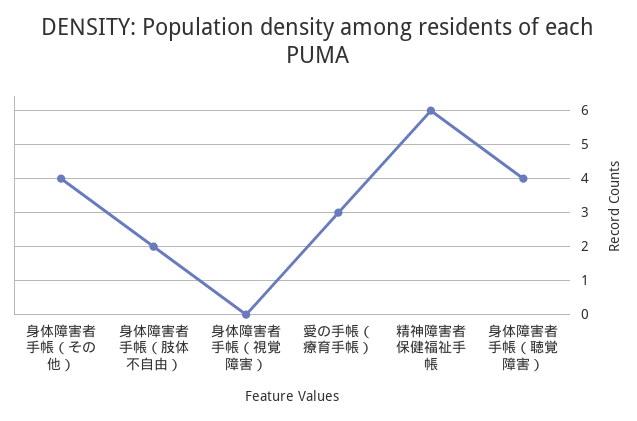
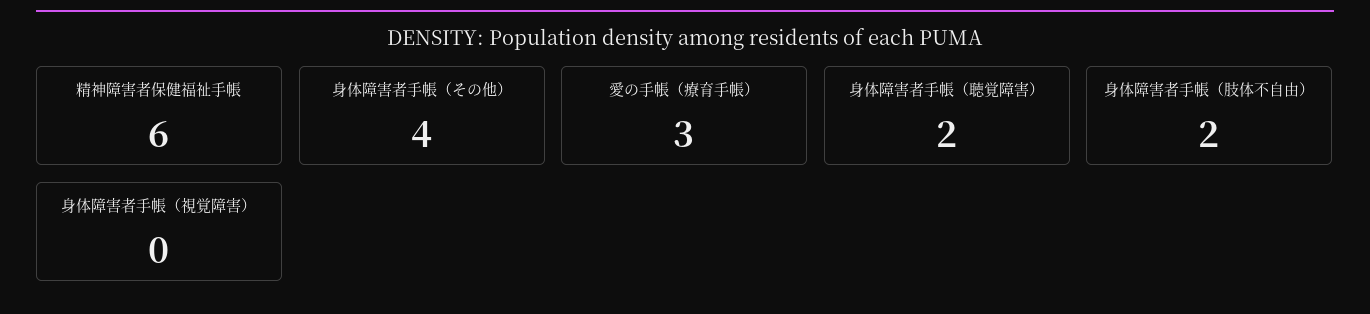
身体障害者手帳（聴覚障害）: 4 -> 2

